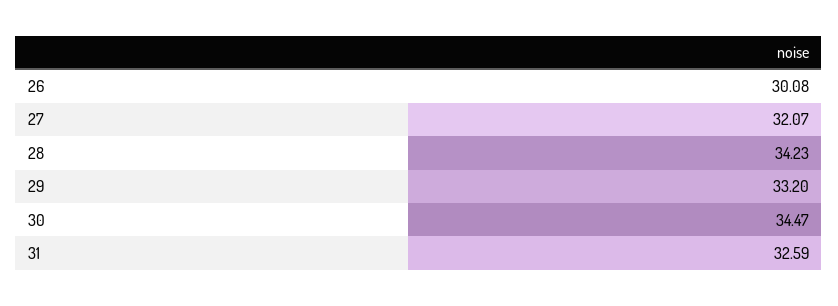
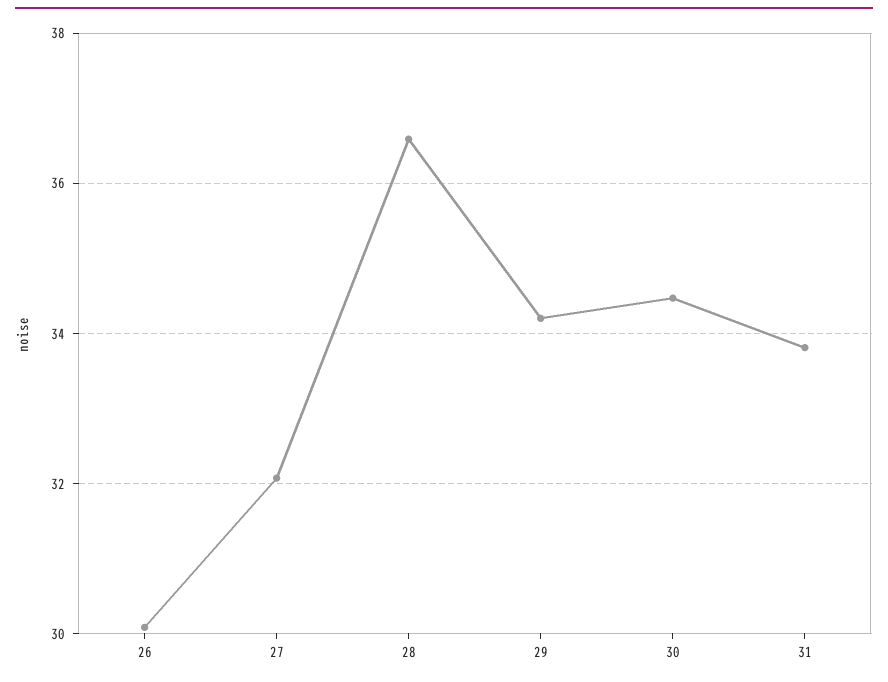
28: 34.23 -> 36.6
29: 33.2 -> 34.2
31: 32.59 -> 33.8

